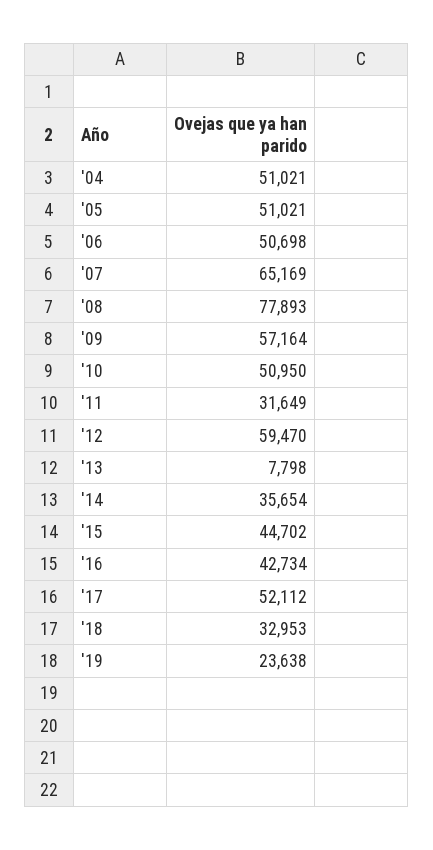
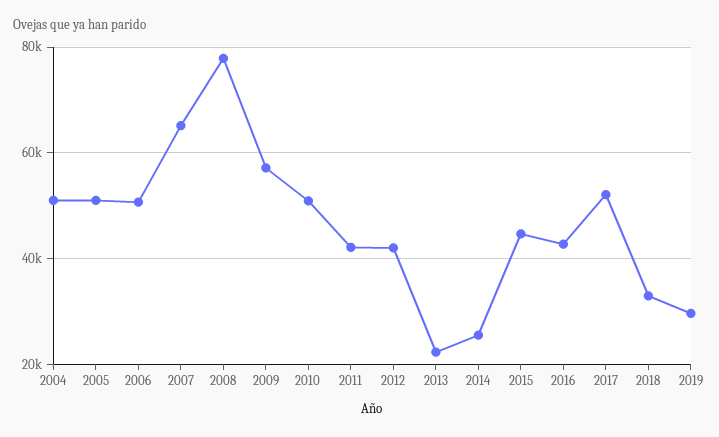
'11: 31649 -> 42000
'12: 59470 -> 42000
'13: 7798 -> 22000
'14: 35654 -> 26000
'19: 23638 -> 30000

